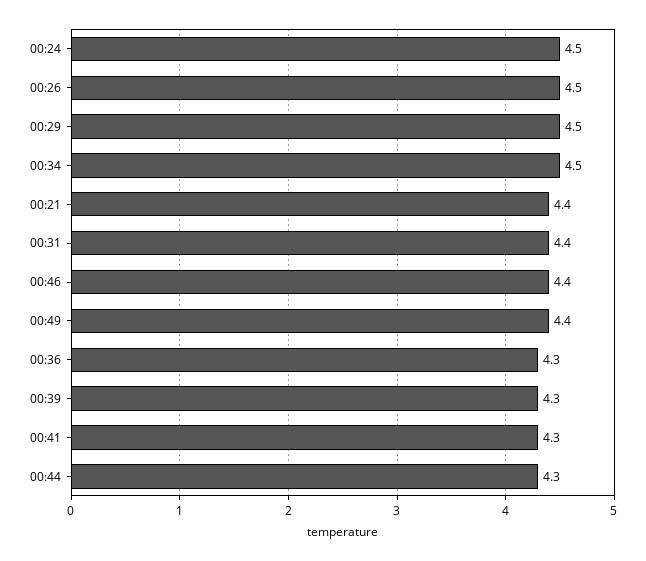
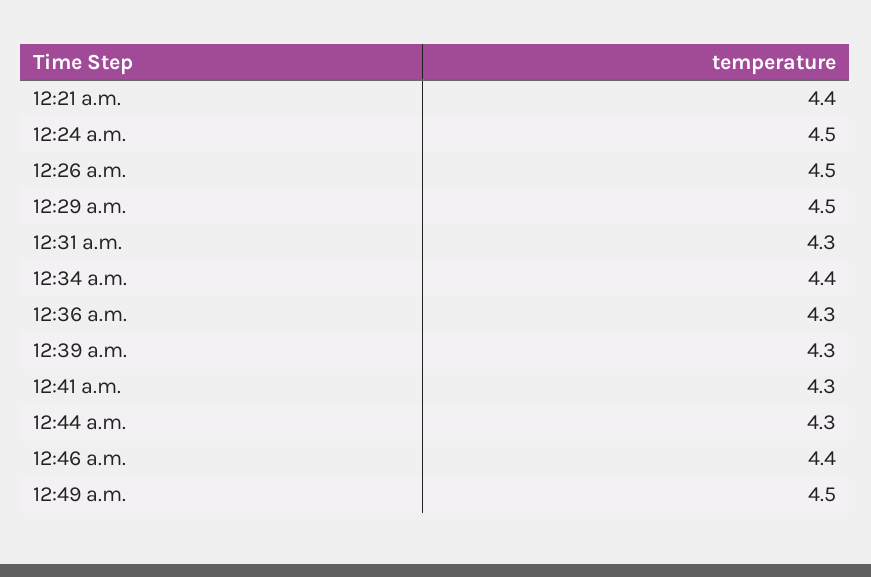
00:34: 4.5 -> 4.4
00:31: 4.4 -> 4.3
00:49: 4.4 -> 4.5

